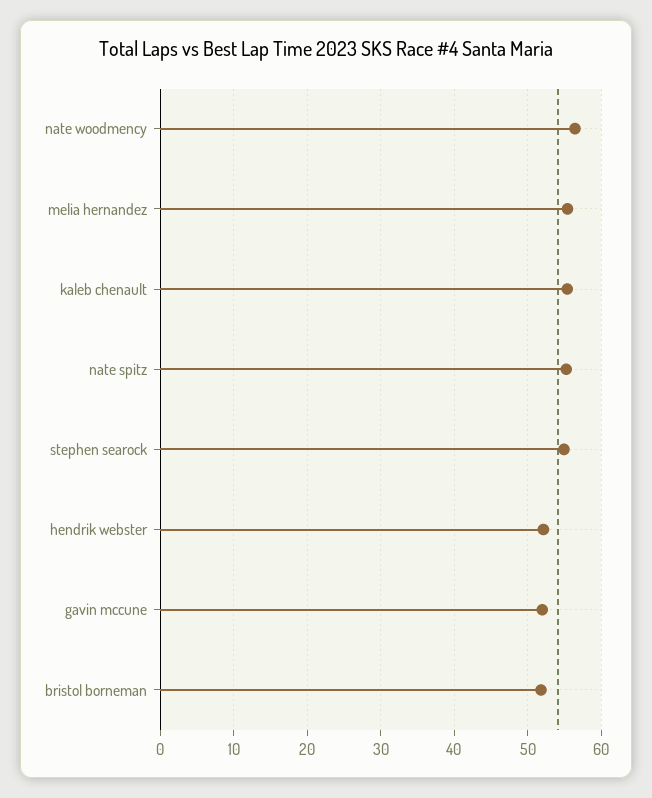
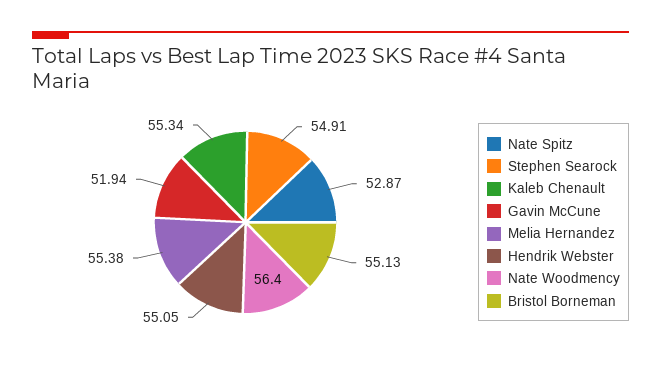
nate spitz: 55 -> 52.87
hendrik webster: 52 -> 55.05
bristol borneman: 52 -> 55.13

